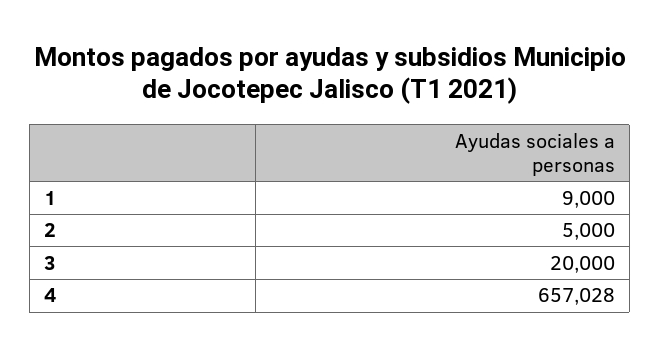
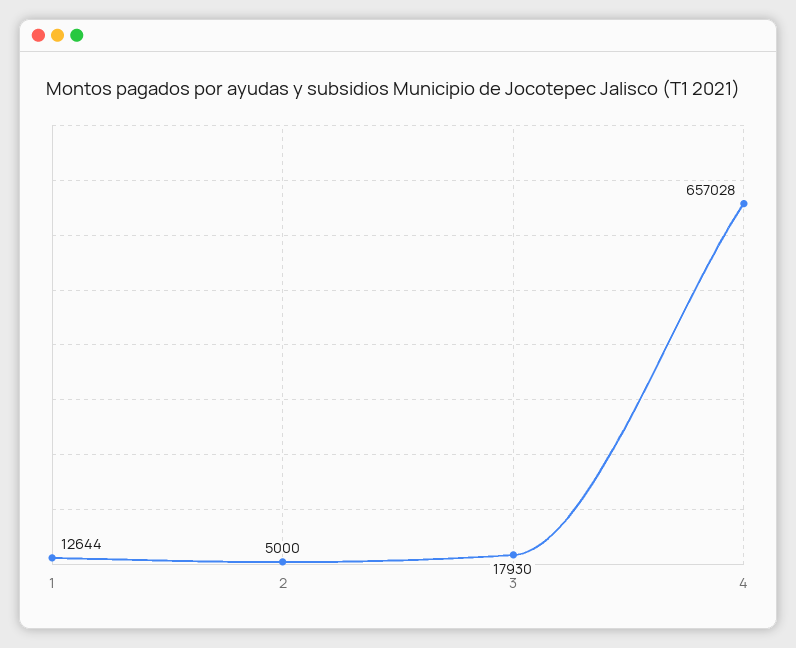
1: 9000 -> 12644
3: 20000 -> 17930

